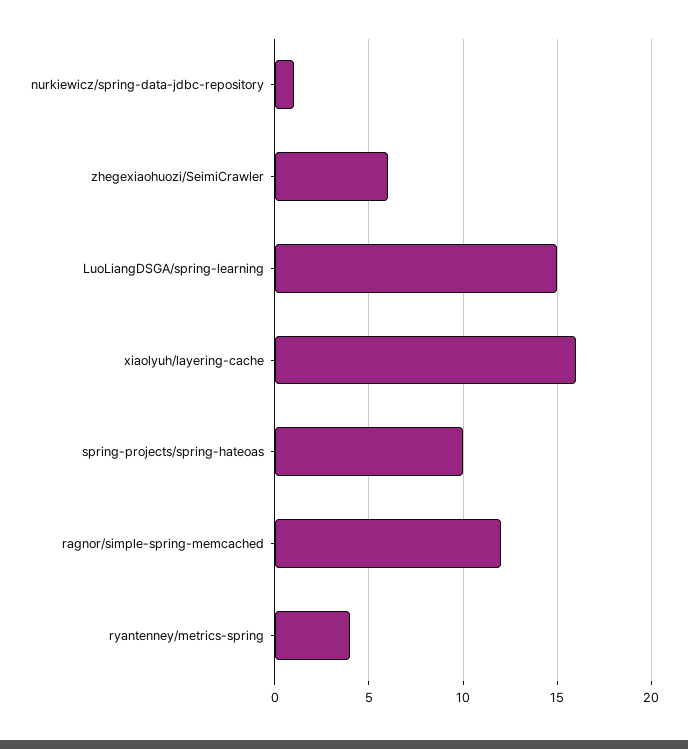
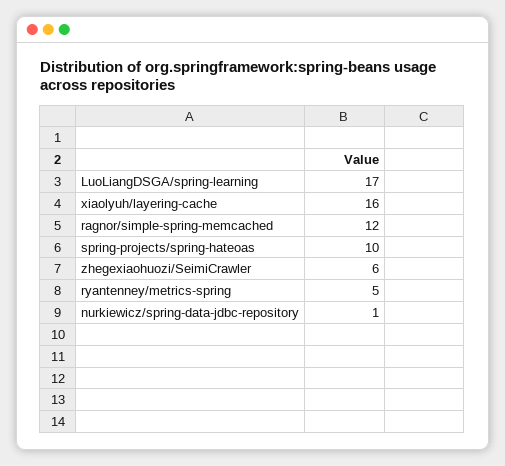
LuoLiangDSGA/spring-learning: 15 -> 17
ryantenney/metrics-spring: 4 -> 5

